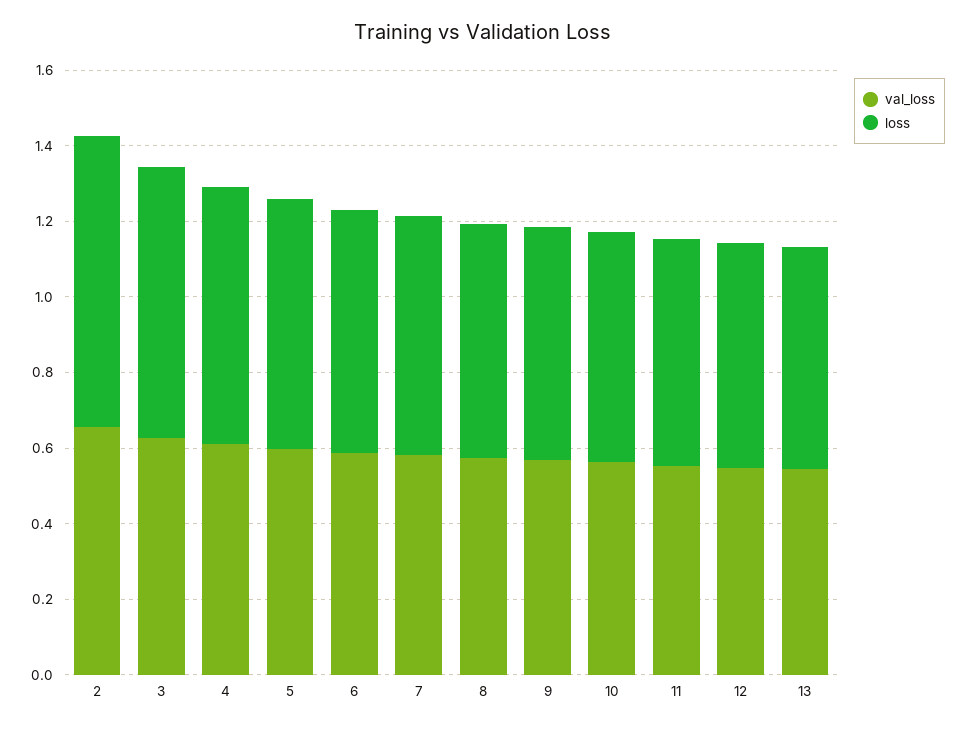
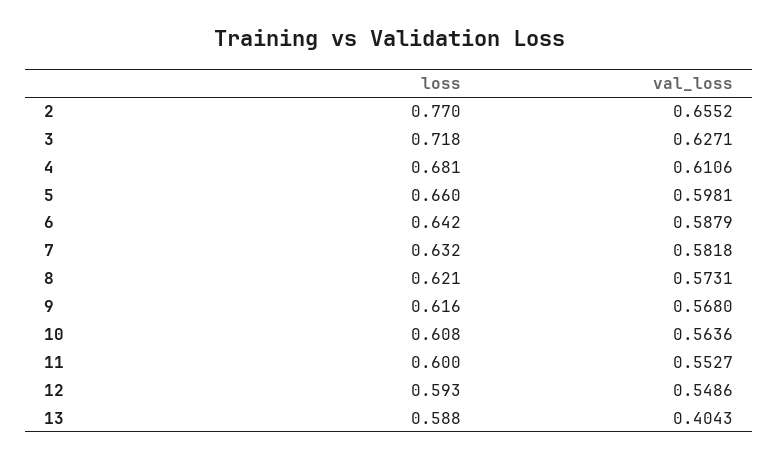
val_loss, 13: 0.55 -> 0.4043

